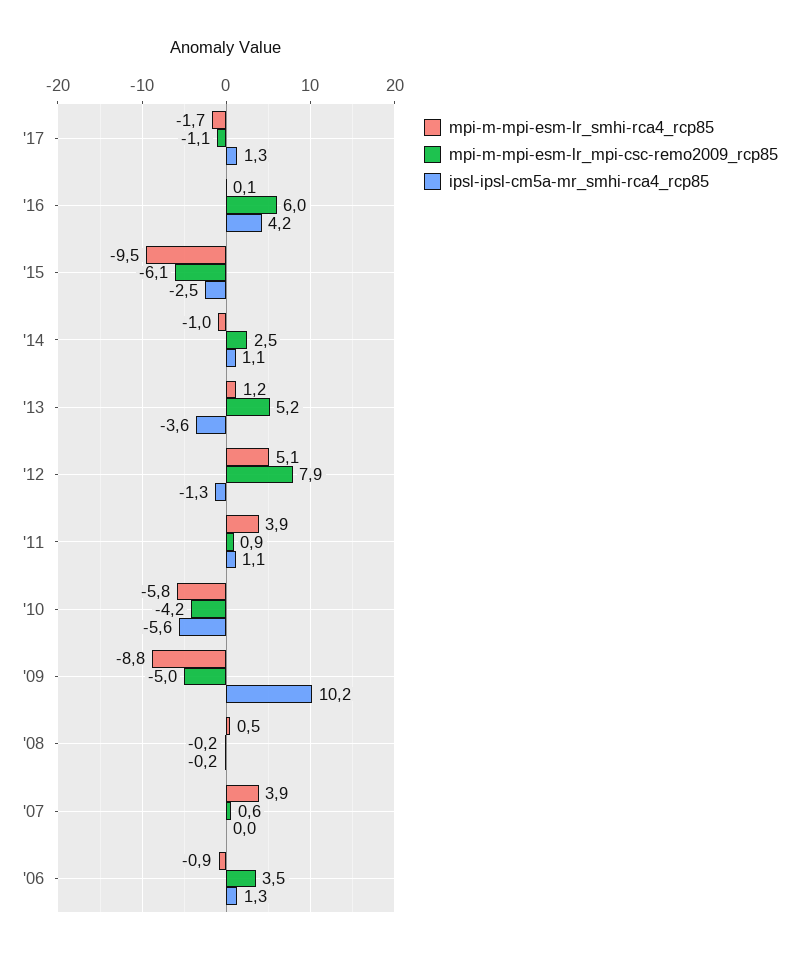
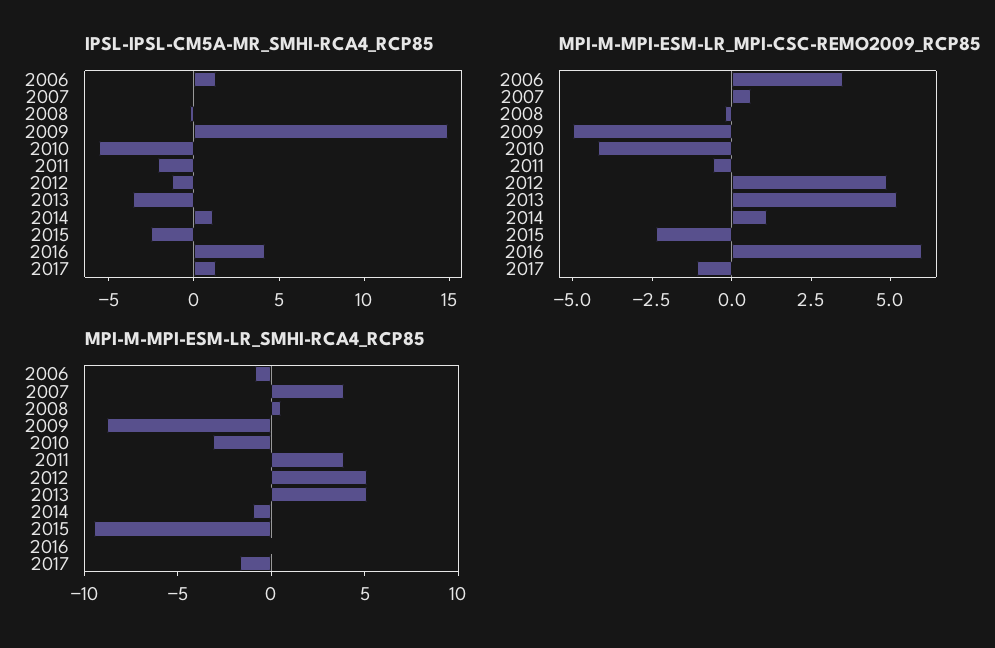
mpi-m-mpi-esm-lr_mpi-csc-remo2009_rcp85, '15: -6.1 -> -2.5
mpi-m-mpi-esm-lr_mpi-csc-remo2009_rcp85, '14: 2.5 -> 1
mpi-m-mpi-esm-lr_smhi-rca4_rcp85, '13: 1.2 -> 5
mpi-m-mpi-esm-lr_mpi-csc-remo2009_rcp85, '12: 7.9 -> 5
mpi-m-mpi-esm-lr_mpi-csc-remo2009_rcp85, '11: 0.9 -> -0.5
ipsl-ipsl-cm5a-mr_smhi-rca4_rcp85, '11: 1.1 -> -2
mpi-m-mpi-esm-lr_smhi-rca4_rcp85, '10: -5.8 -> -3
ipsl-ipsl-cm5a-mr_smhi-rca4_rcp85, '09: 10.2 -> 15

